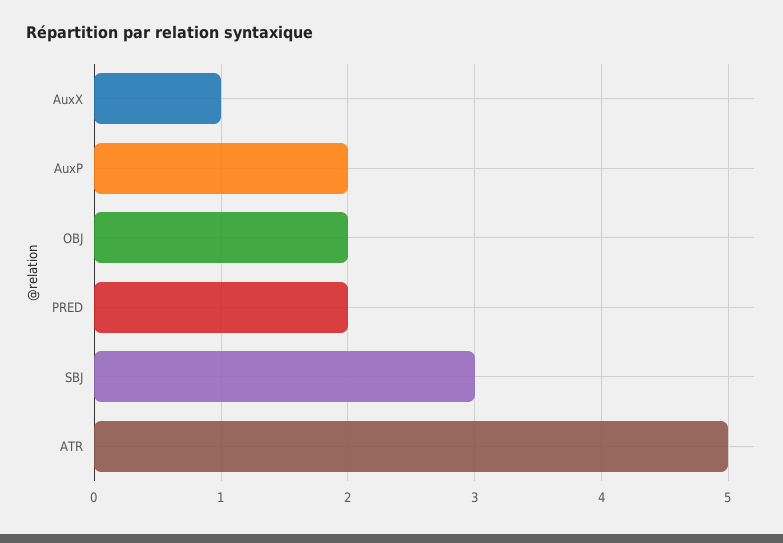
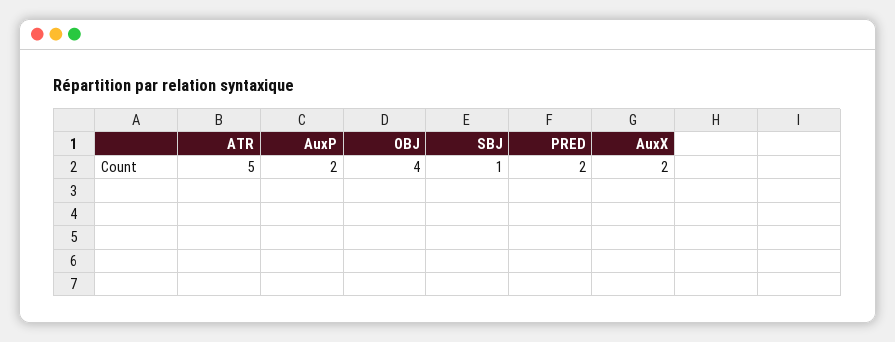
AuxX: 1 -> 2
OBJ: 2 -> 4
SBJ: 3 -> 1

